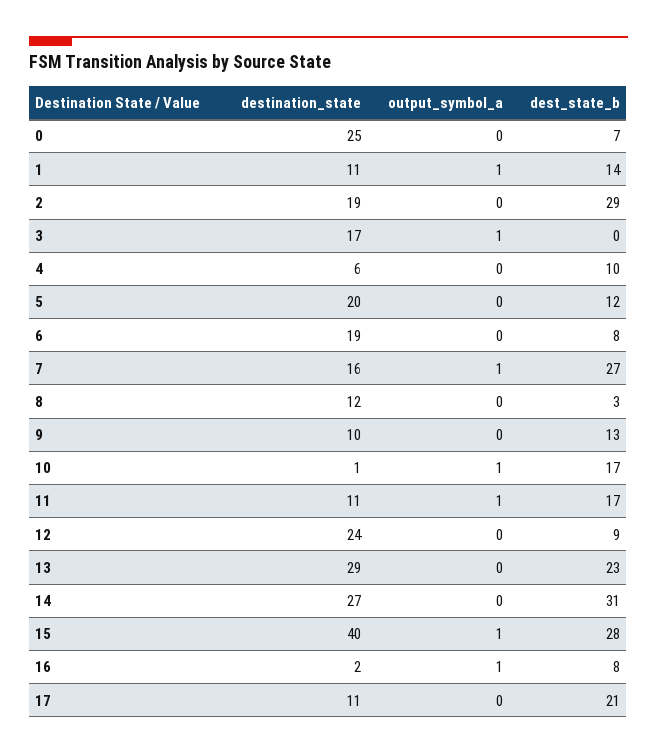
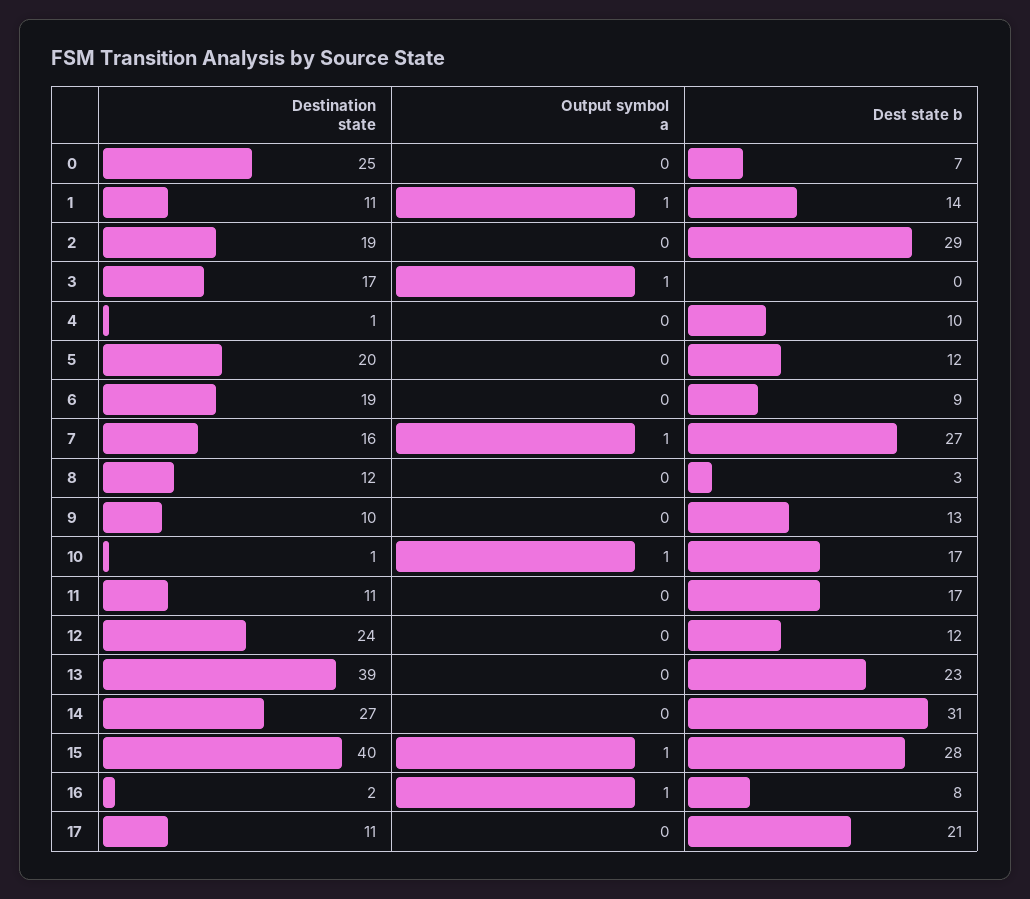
destination_state, 4: 6 -> 1
dest_state_b, 6: 8 -> 9
output_symbol_a, 11: 1 -> 0
dest_state_b, 12: 9 -> 12
destination_state, 13: 29 -> 39

